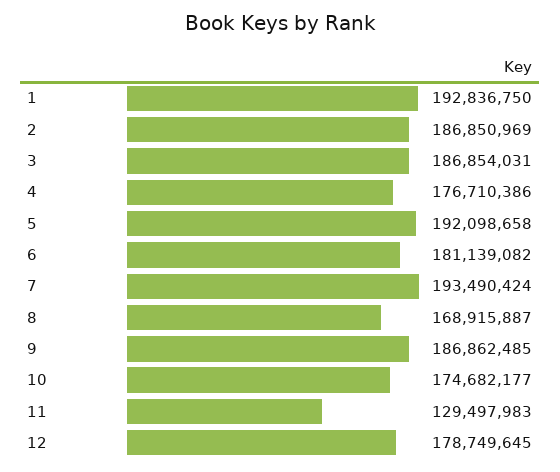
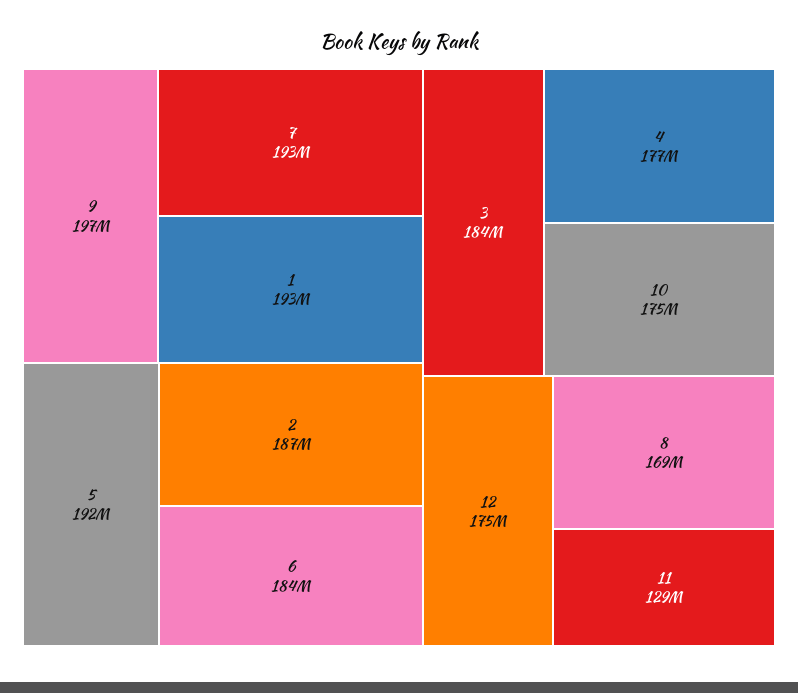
3: 186854031 -> 184000000
6: 181139082 -> 184000000
9: 186862485 -> 197000000
12: 178749645 -> 175000000

